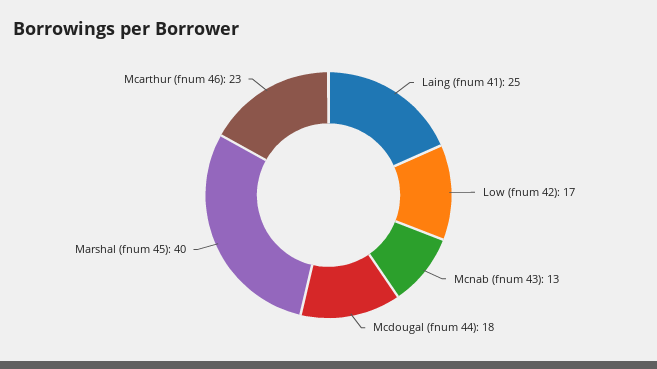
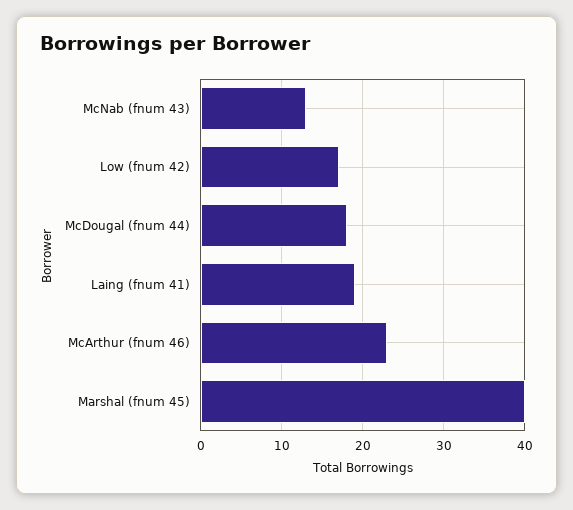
Laing (fnum 41): 25 -> 19

